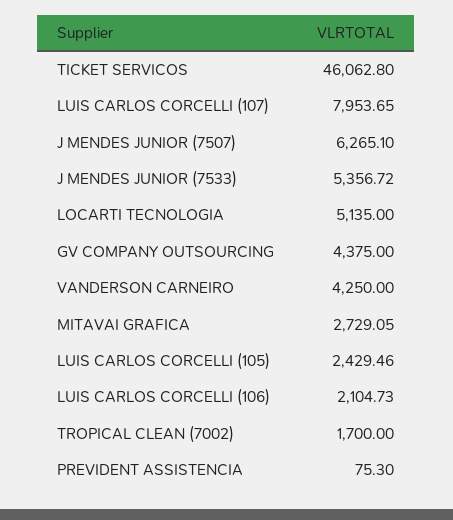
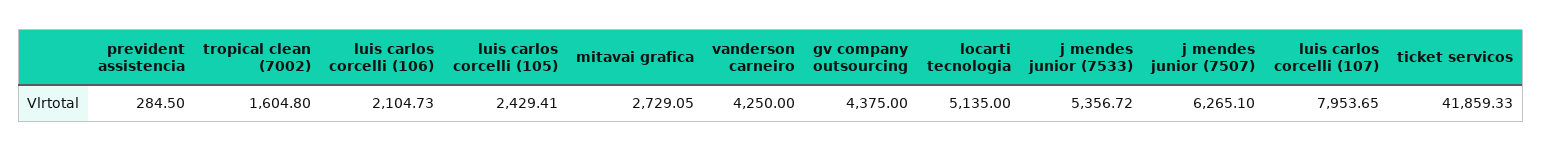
TICKET SERVICOS: 46062.8 -> 41859.33
LUIS CARLOS CORCELLI (105): 2429.46 -> 2429.41
TROPICAL CLEAN (7002): 1700 -> 1604.8
PREVIDENT ASSISTENCIA: 75.3 -> 284.5

